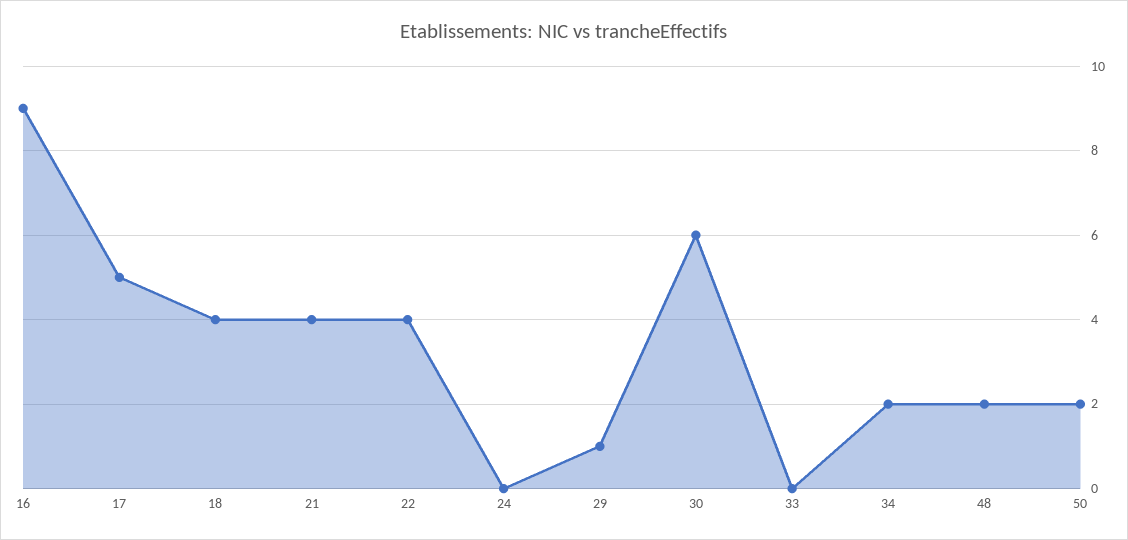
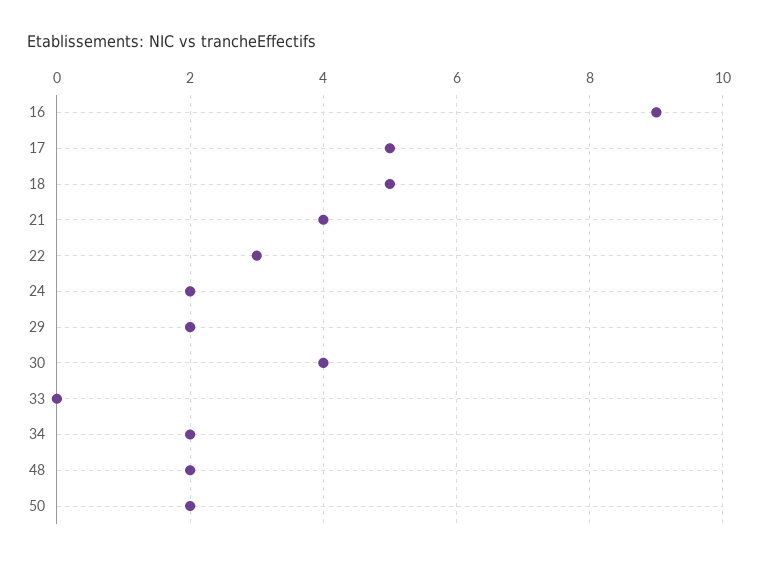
18: 4 -> 5
22: 4 -> 3
24: 0 -> 2
29: 1 -> 2
30: 6 -> 4

